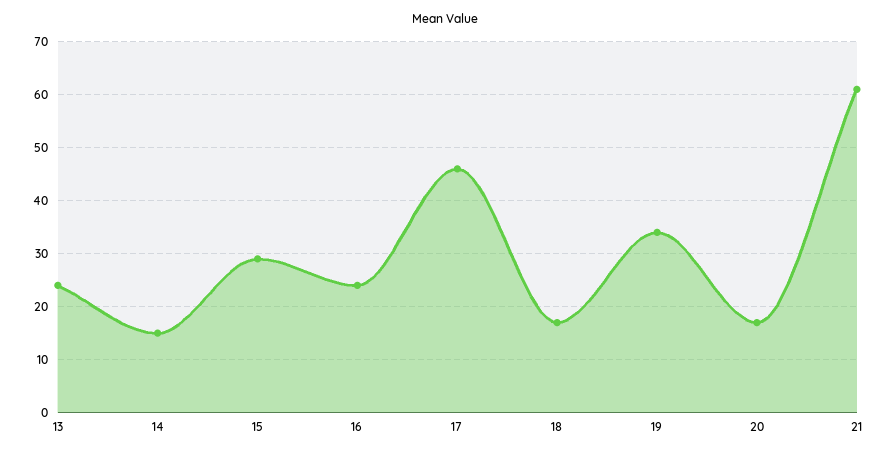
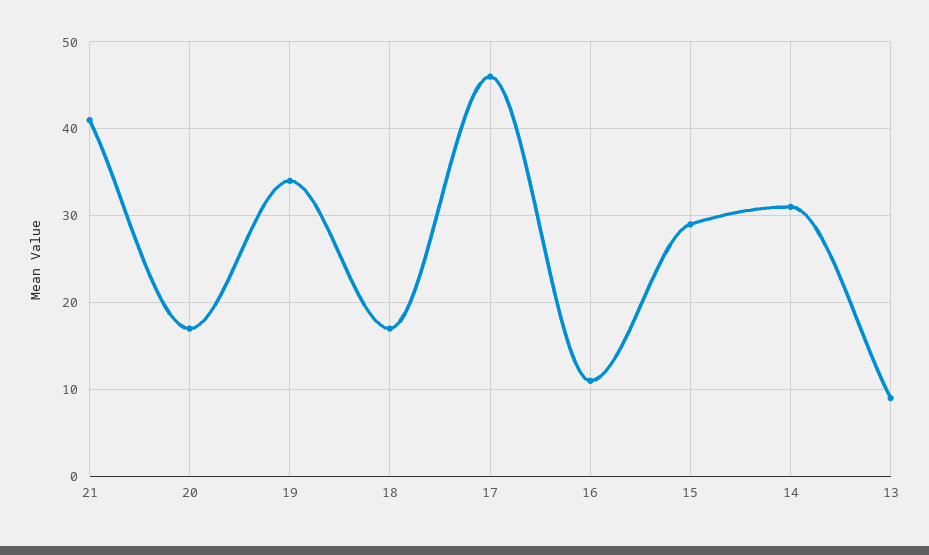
13: 25 -> 9
14: 15 -> 31
16: 25 -> 11
21: 60 -> 41

